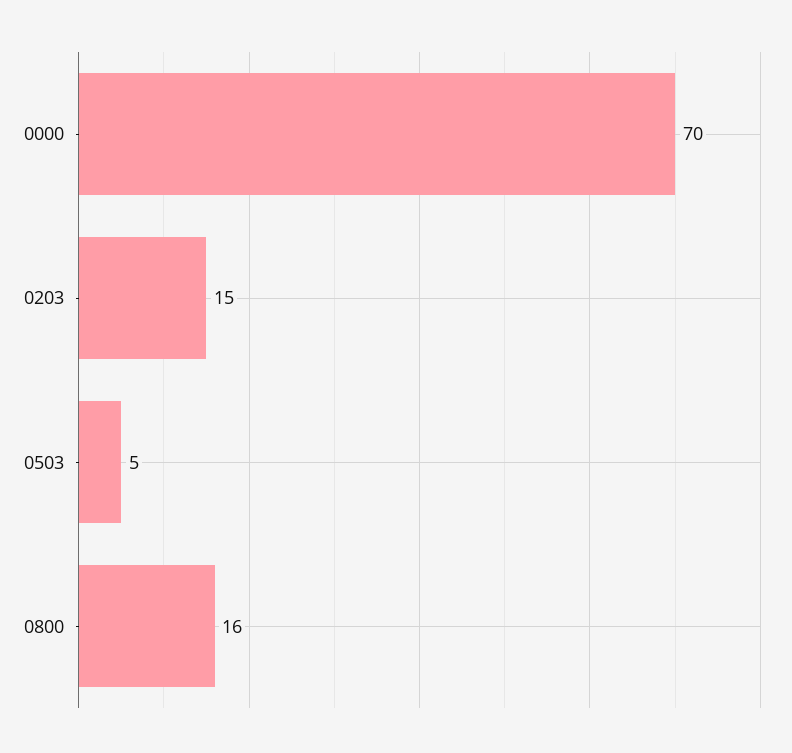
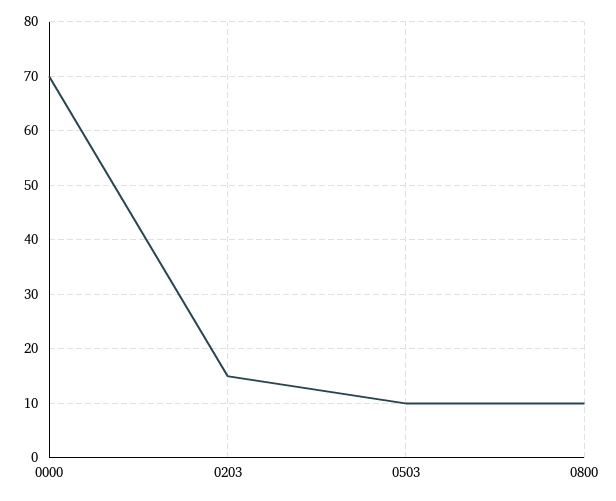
0503: 5 -> 10
0800: 16 -> 10

